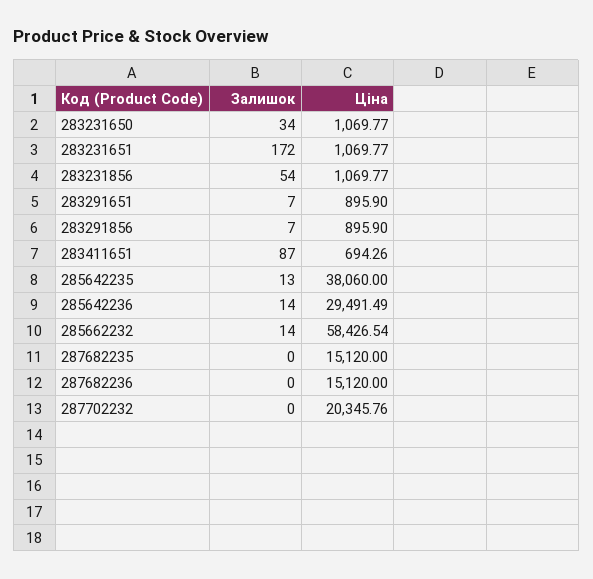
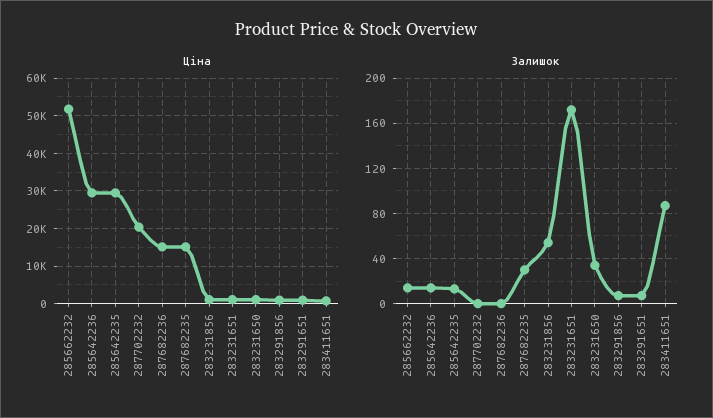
Ціна, 285642235: 38060 -> 30000
Ціна, 285662232: 58426.54 -> 52000
Залишок, 287682235: 0 -> 30

